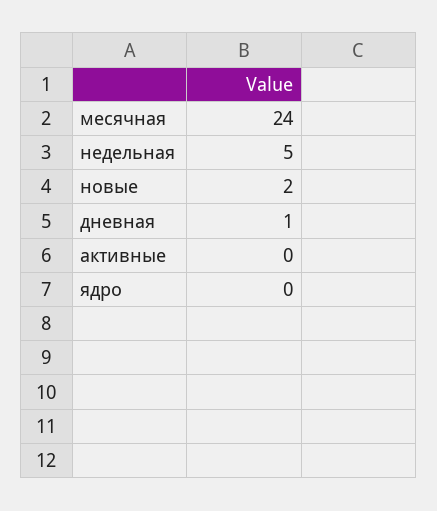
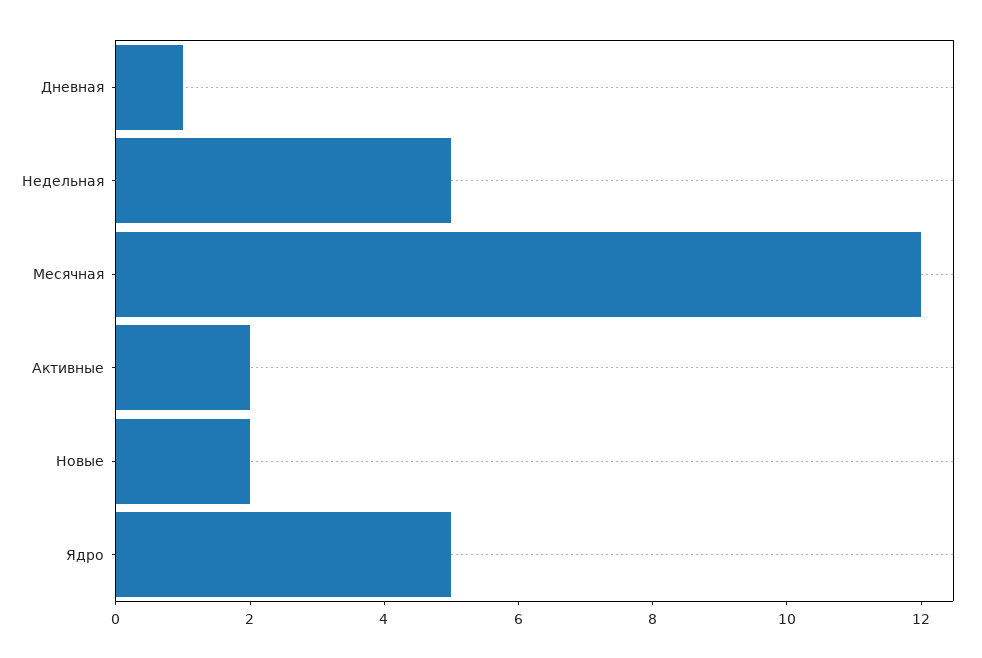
месячная: 24 -> 12
активные: 0 -> 2
ядро: 0 -> 5

